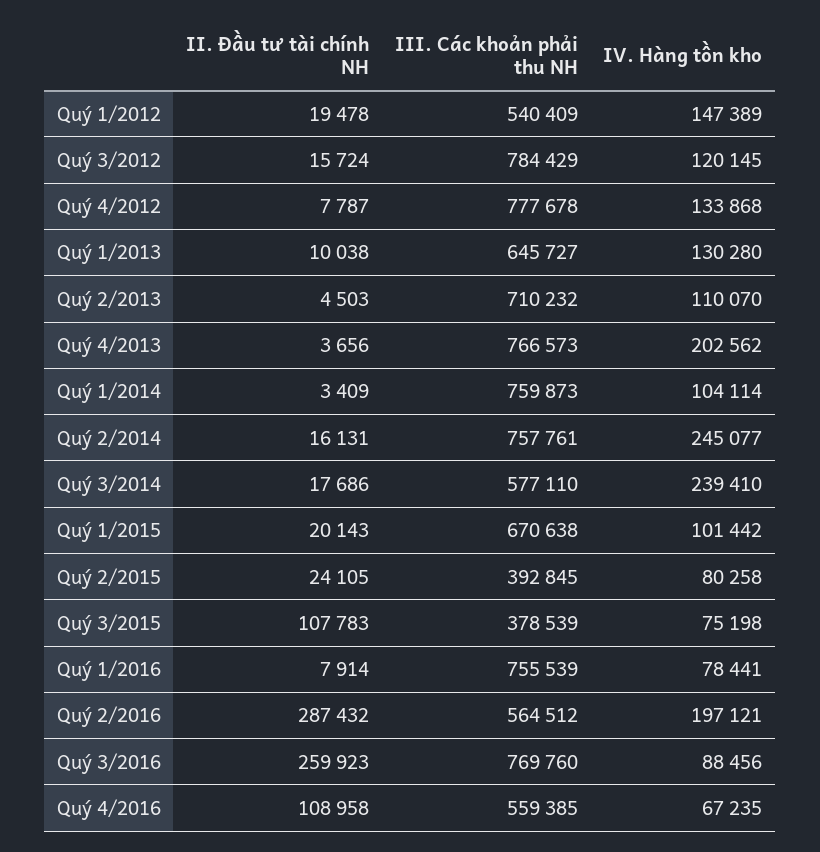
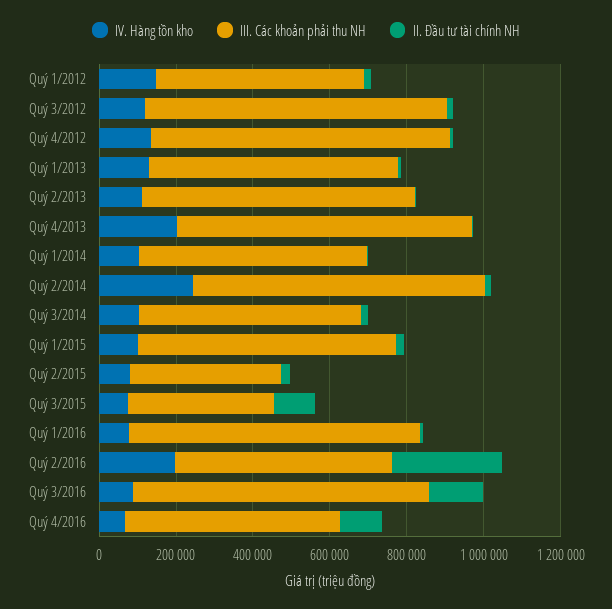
III. Các khoản phải thu NH, Quý 1/2014: 759873 -> 600000
IV. Hàng tồn kho, Quý 3/2014: 239410 -> 100000
II. Đầu tư tài chính NH, Quý 3/2016: 259923 -> 150000

